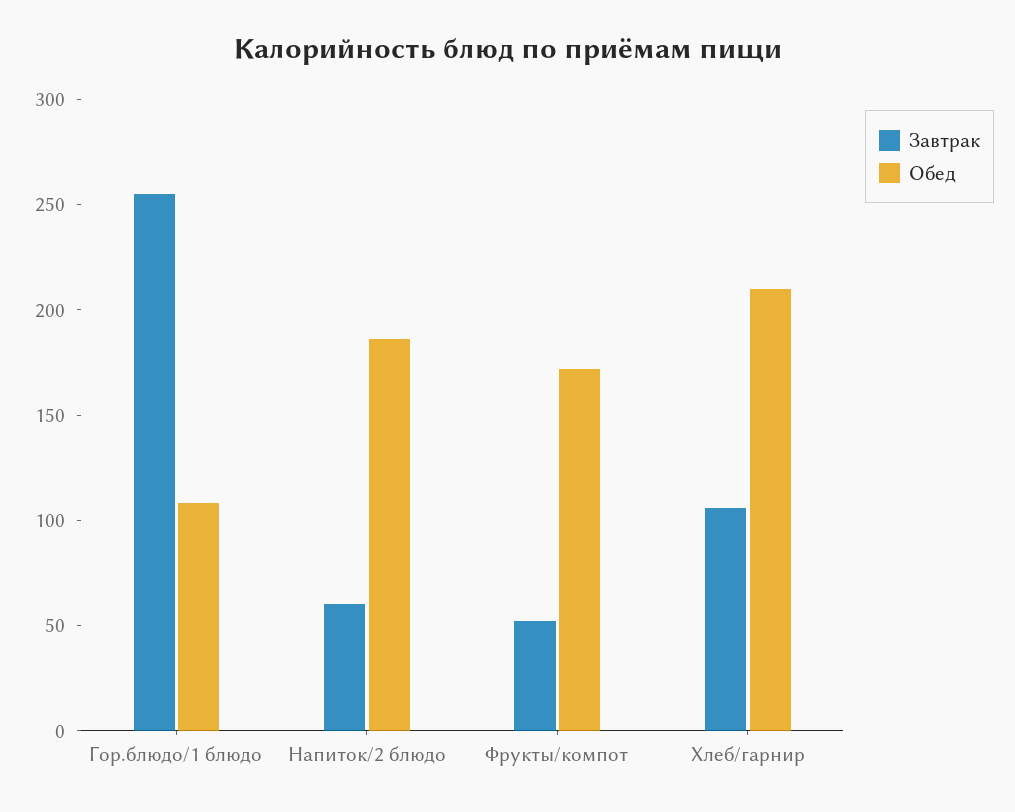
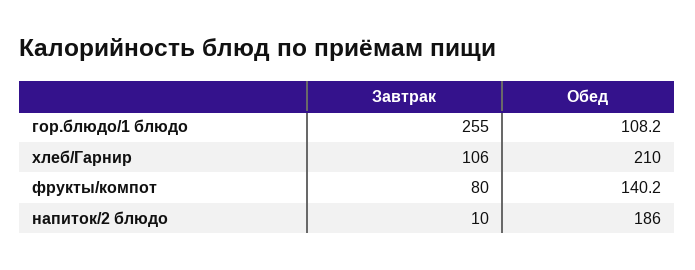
Завтрак, Напиток/2 блюдо: 60 -> 10
Завтрак, Фрукты/компот: 50 -> 80
Обед, Фрукты/компот: 170 -> 140.2

